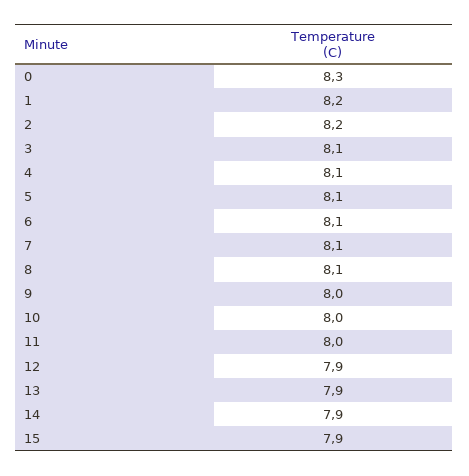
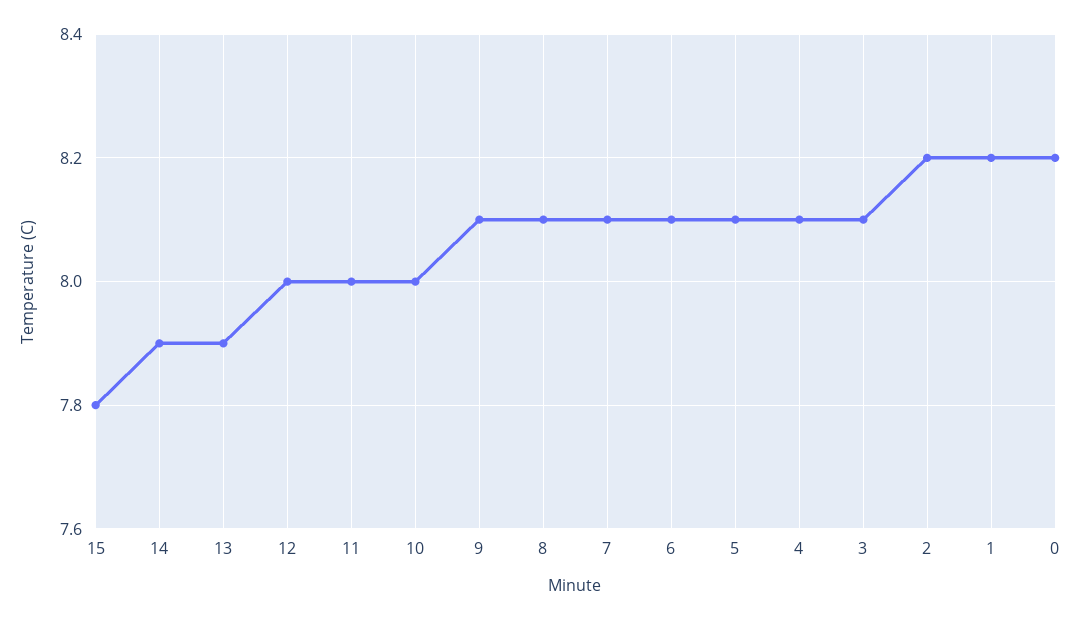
0: 8.3 -> 8.2
9: 8 -> 8.1
12: 7.9 -> 8
15: 7.9 -> 7.8

